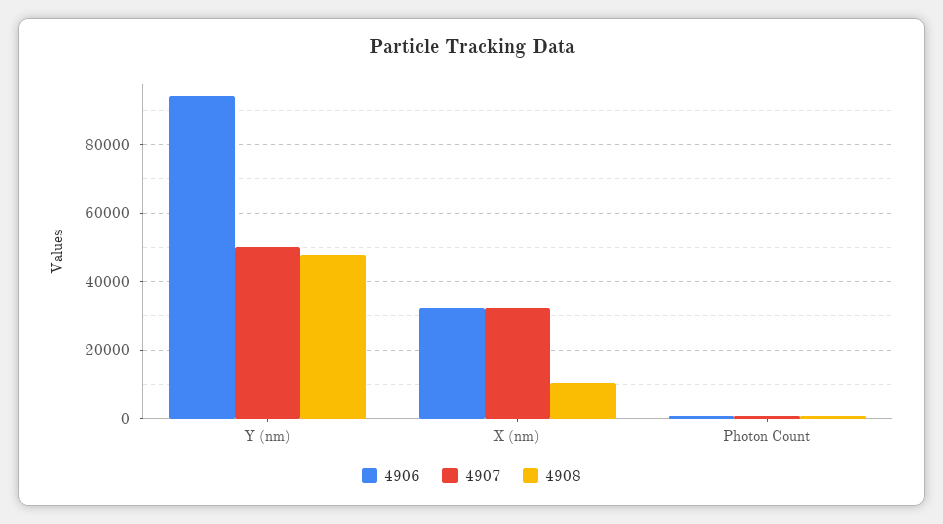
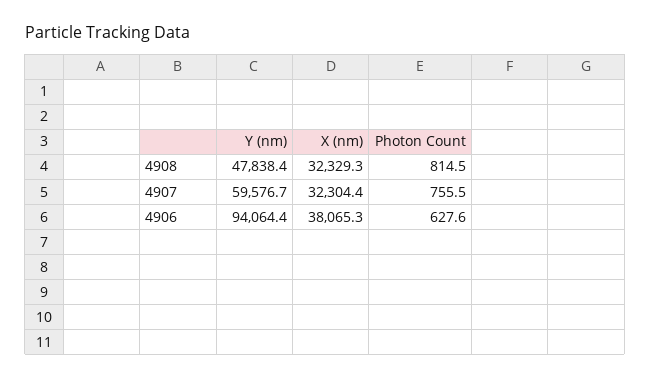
4907, Y (nm): 50000 -> 59576.7
4906, X (nm): 32000 -> 38065.3
4908, X (nm): 10000 -> 32329.3

